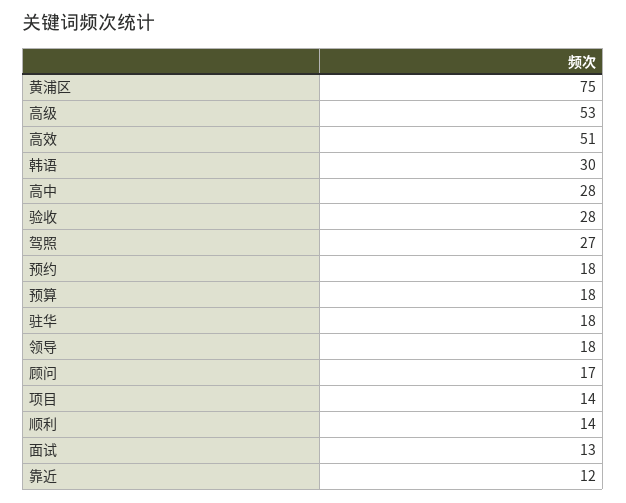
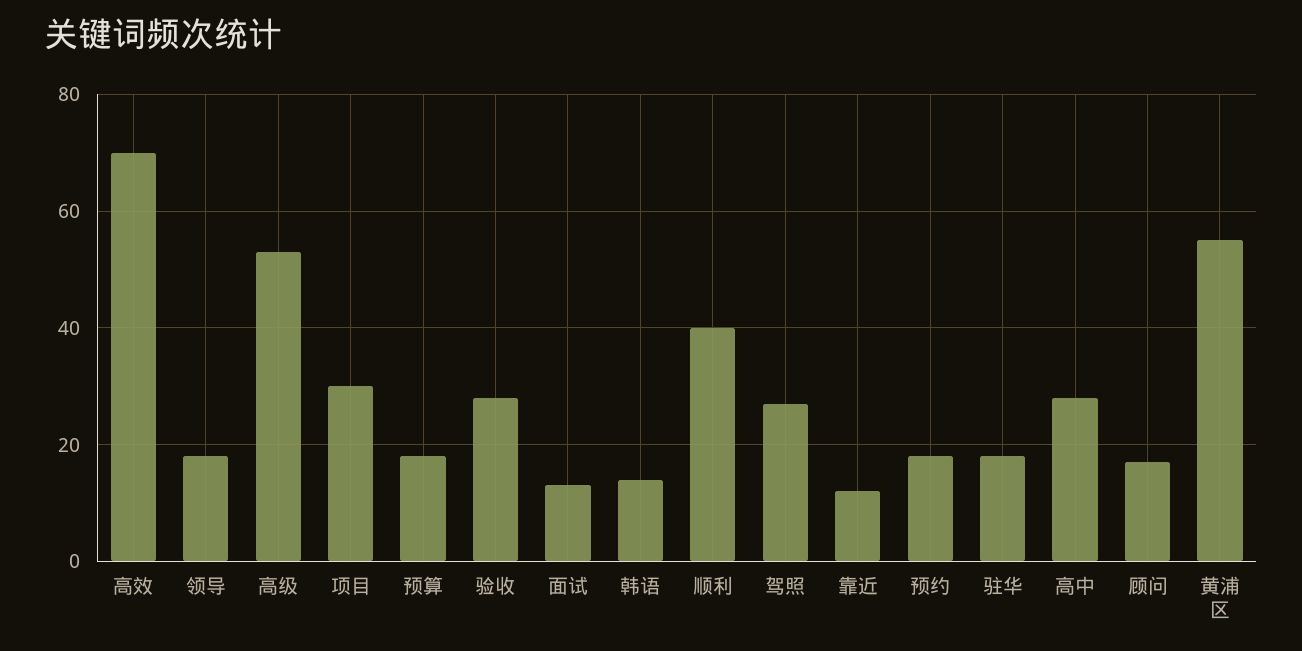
黄浦区: 75 -> 55
高效: 51 -> 70
韩语: 30 -> 15
项目: 14 -> 30
顺利: 14 -> 40

